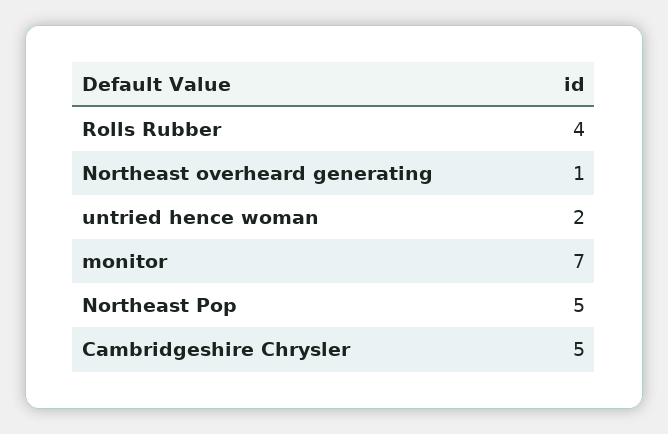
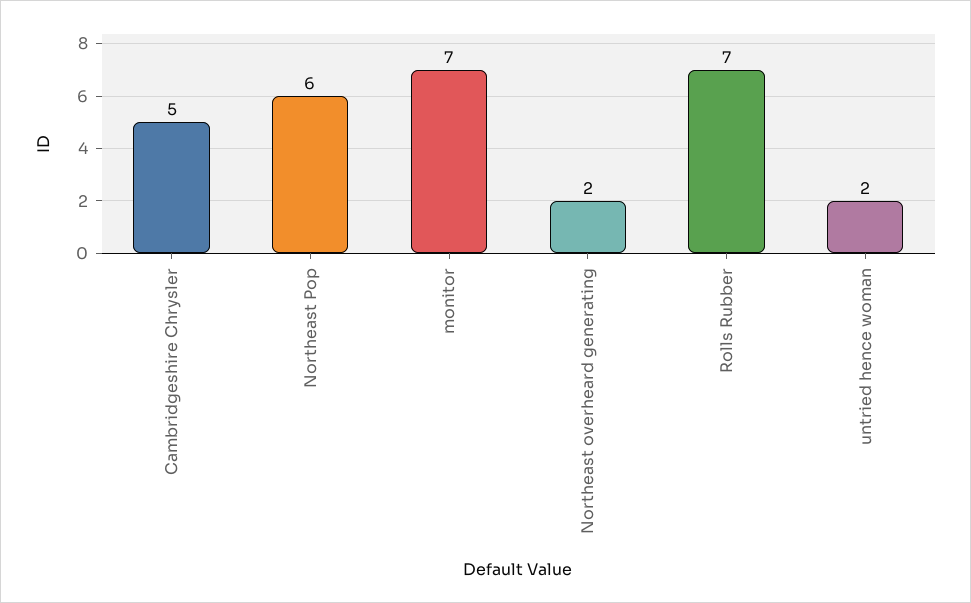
Rolls Rubber: 4 -> 7
Northeast overheard generating: 1 -> 2
Northeast Pop: 5 -> 6

